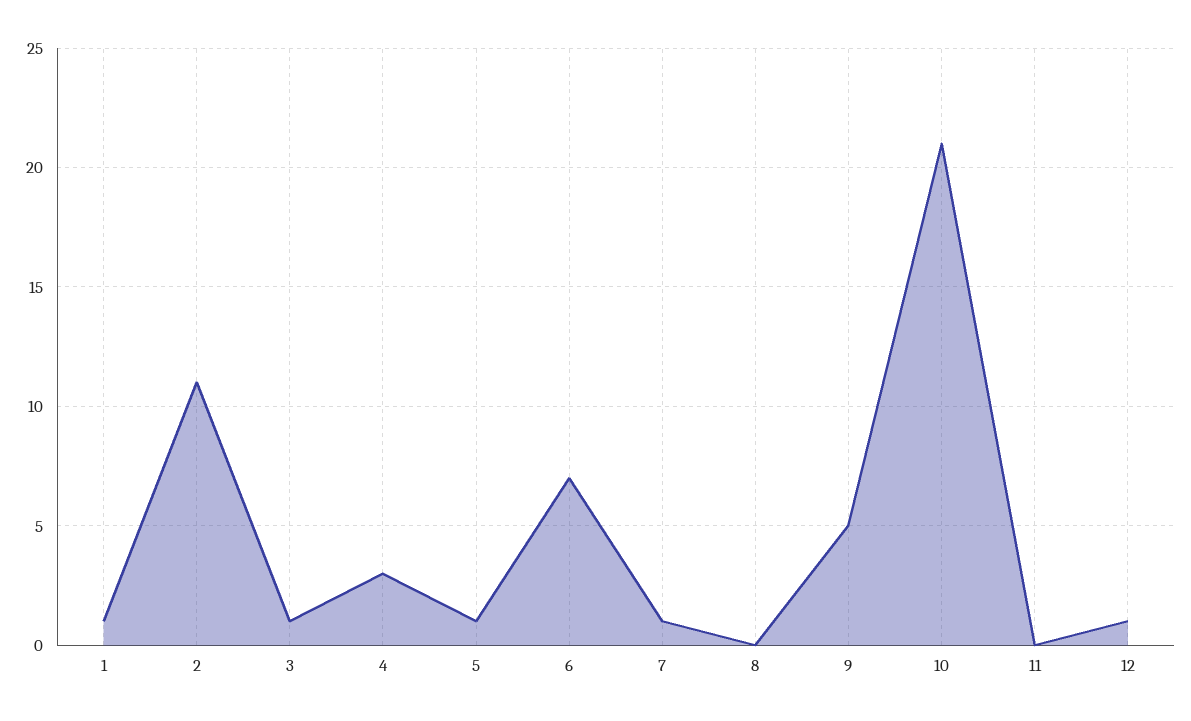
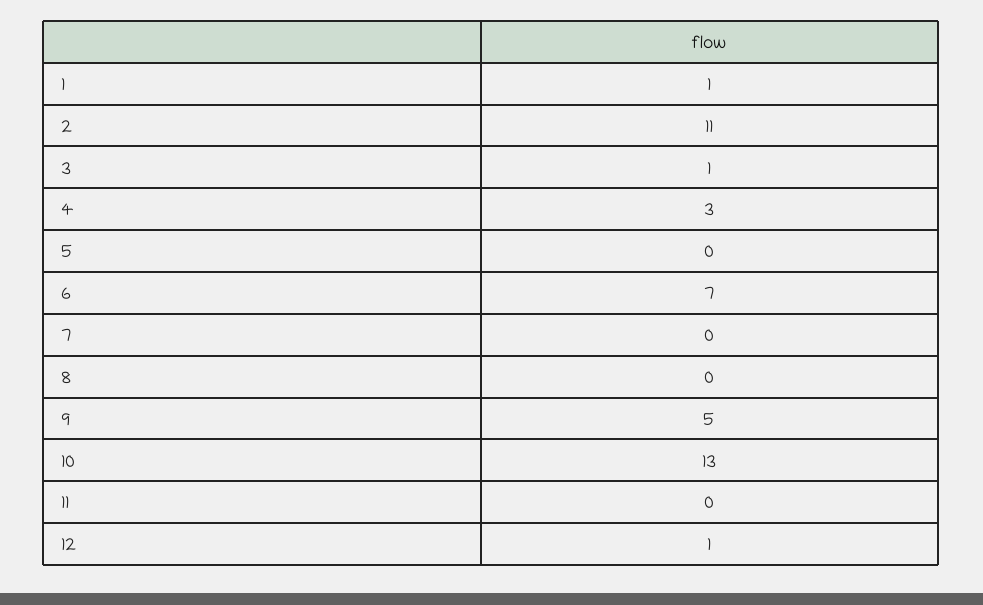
5: 1 -> 0
7: 1 -> 0
10: 21 -> 13

